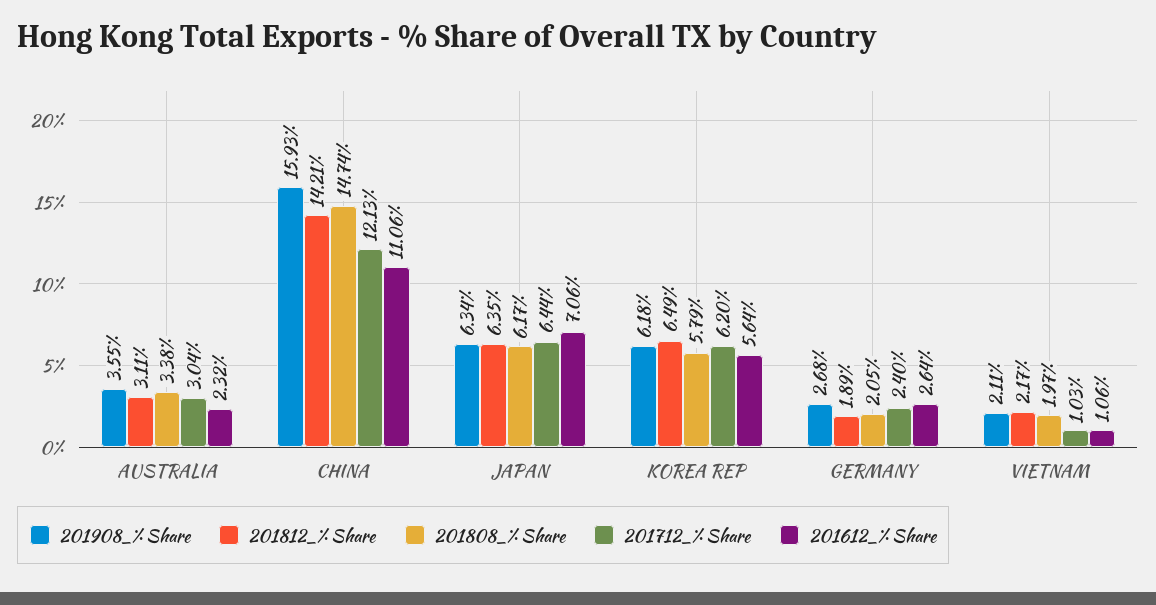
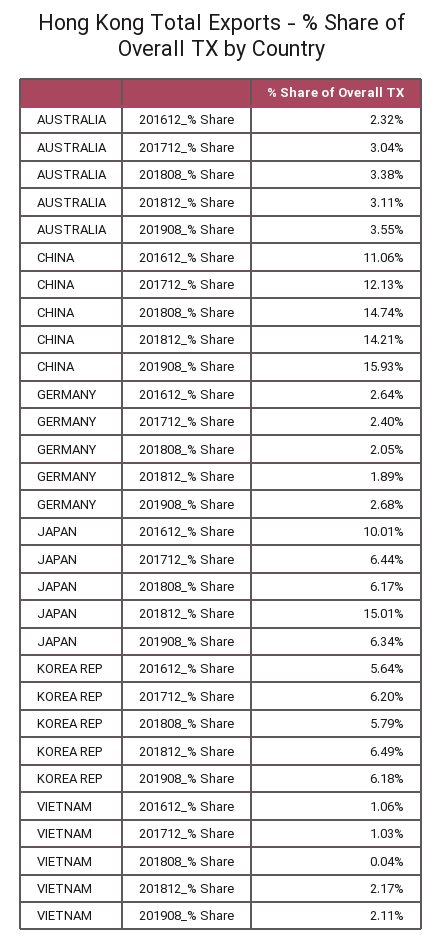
201812_% Share, JAPAN: 6.35 -> 15.01
201612_% Share, JAPAN: 7.06 -> 10.01
201808_% Share, VIETNAM: 1.97 -> 0.04

